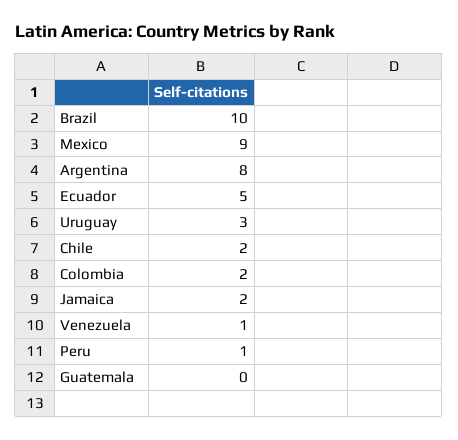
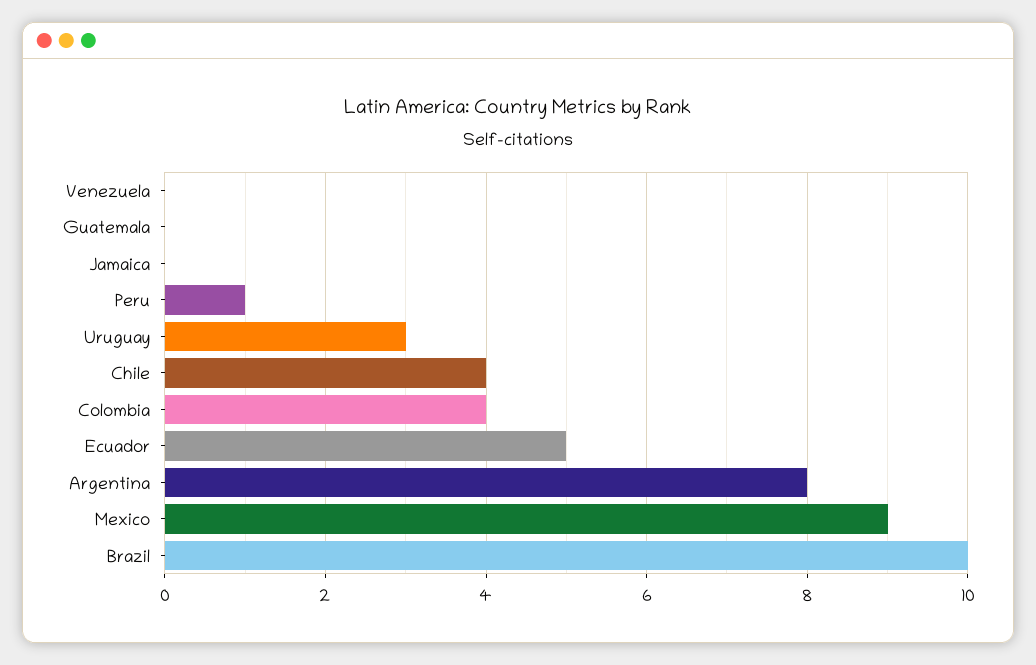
Chile: 2 -> 4
Colombia: 2 -> 4
Jamaica: 2 -> 0
Venezuela: 1 -> 0

